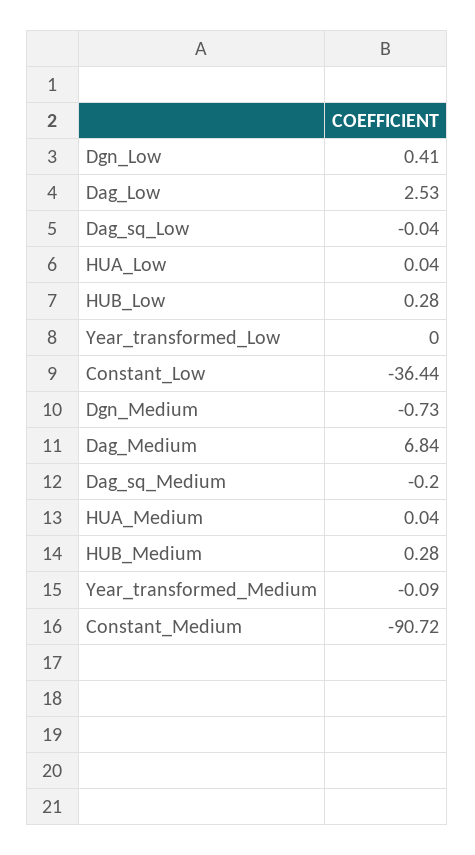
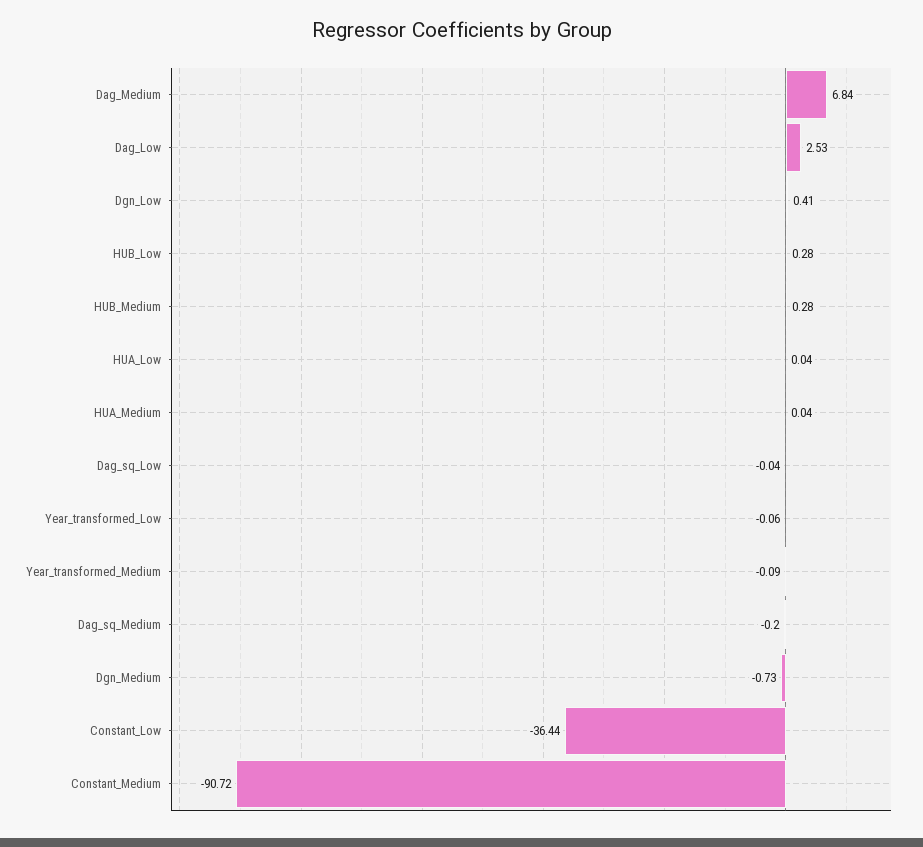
Year_transformed_Low: 0 -> -0.06

